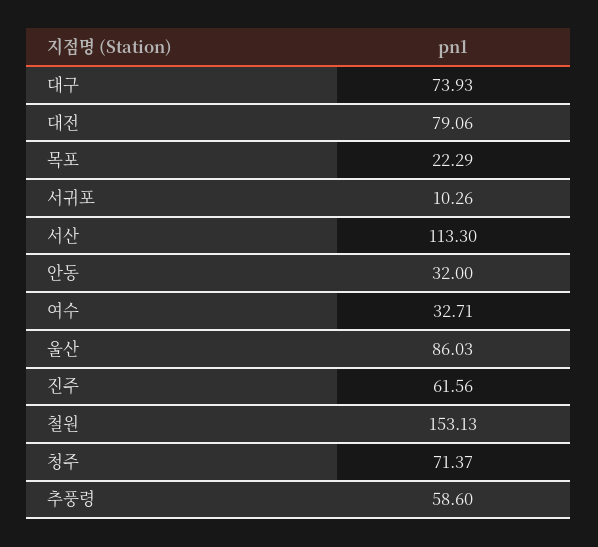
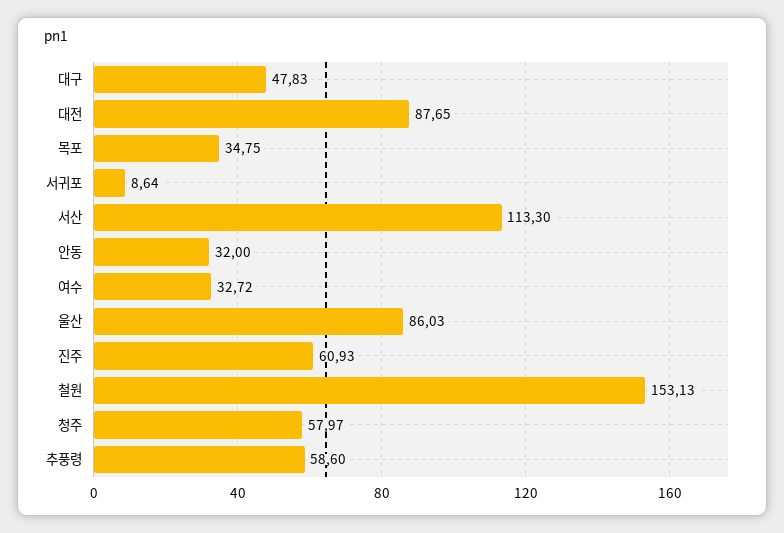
대구: 73.93 -> 47.83
대전: 79.06 -> 87.65
목포: 22.29 -> 34.75
서귀포: 10.26 -> 8.64
여수: 32.71 -> 32.72
진주: 61.56 -> 60.93
청주: 71.37 -> 57.97

